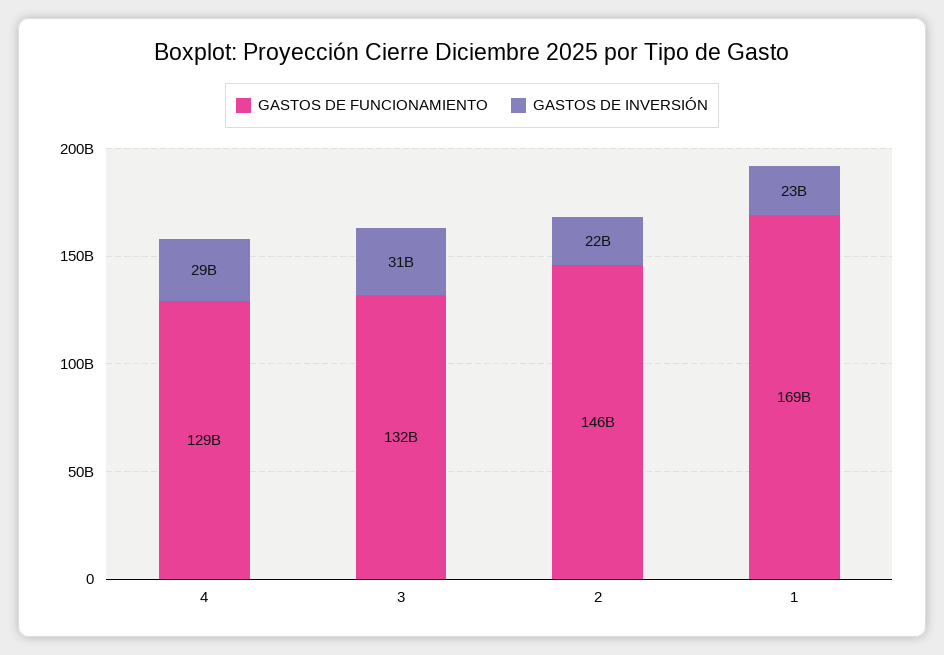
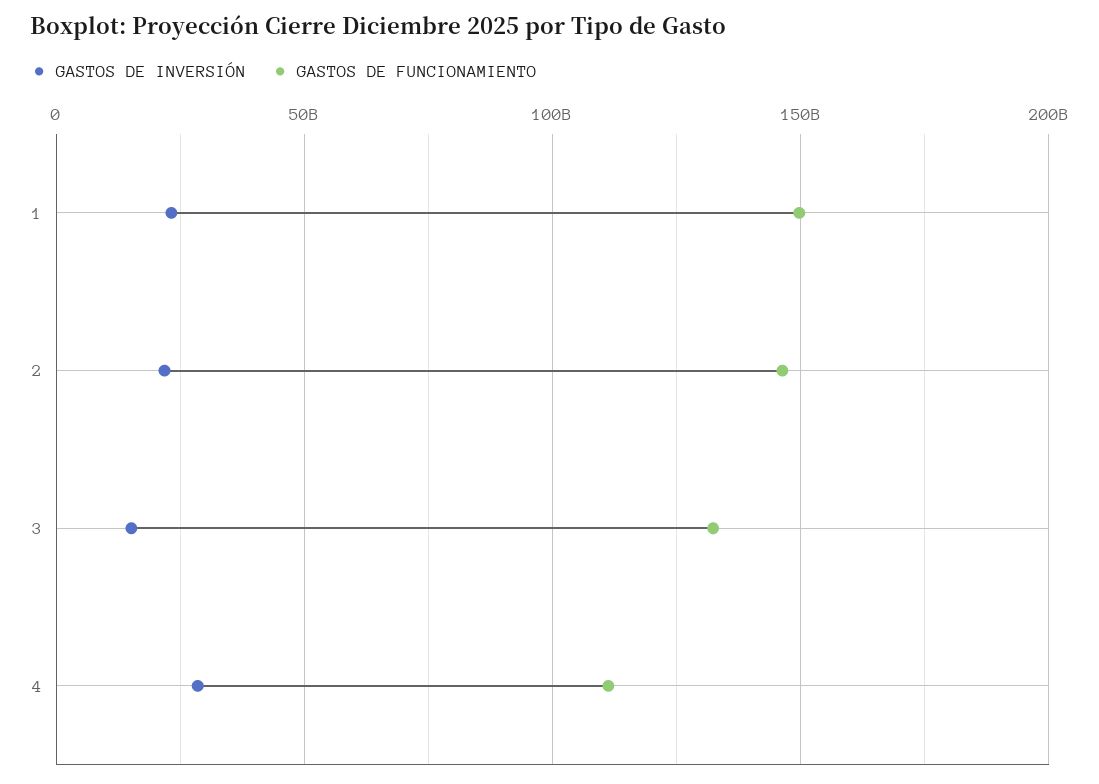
GASTOS DE FUNCIONAMIENTO, 4: 129000000000 -> 110000000000
GASTOS DE INVERSIÓN, 3: 31000000000 -> 15000000000
GASTOS DE FUNCIONAMIENTO, 1: 169000000000 -> 150000000000

